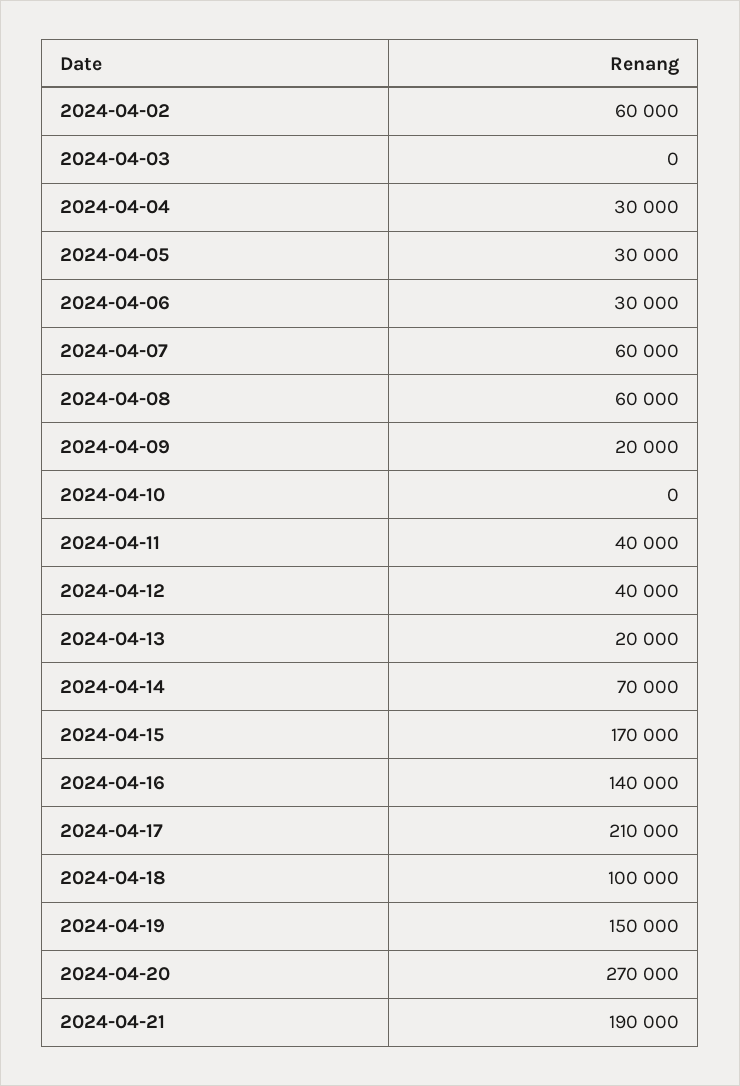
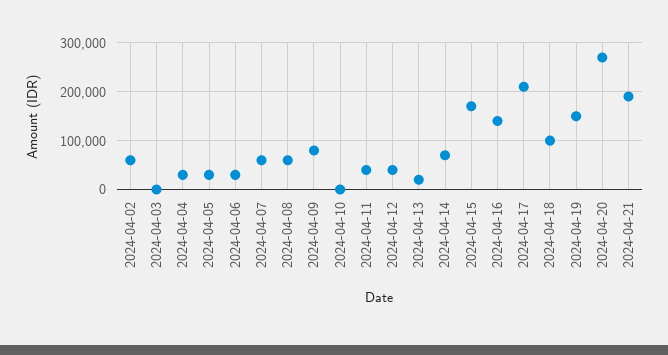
2024-04-09: 20000 -> 80000

